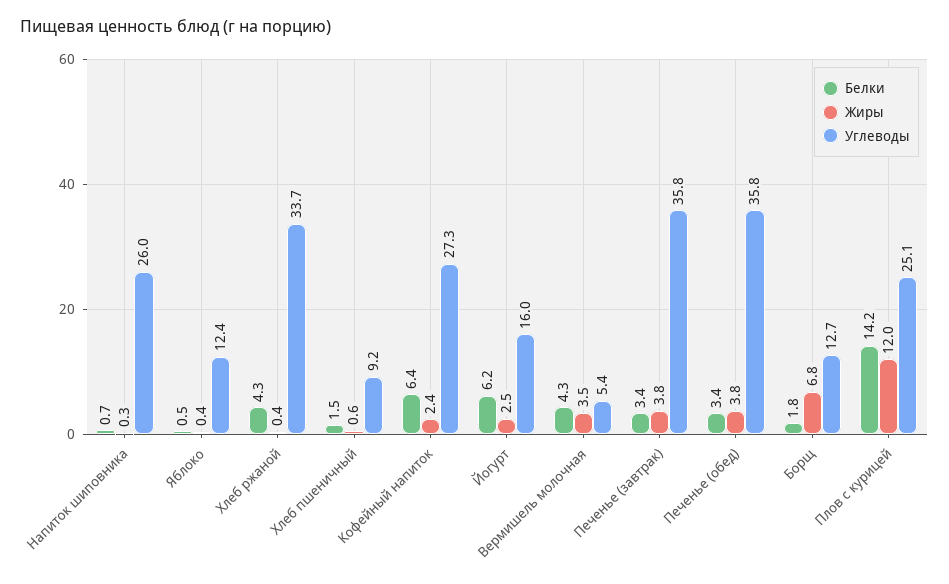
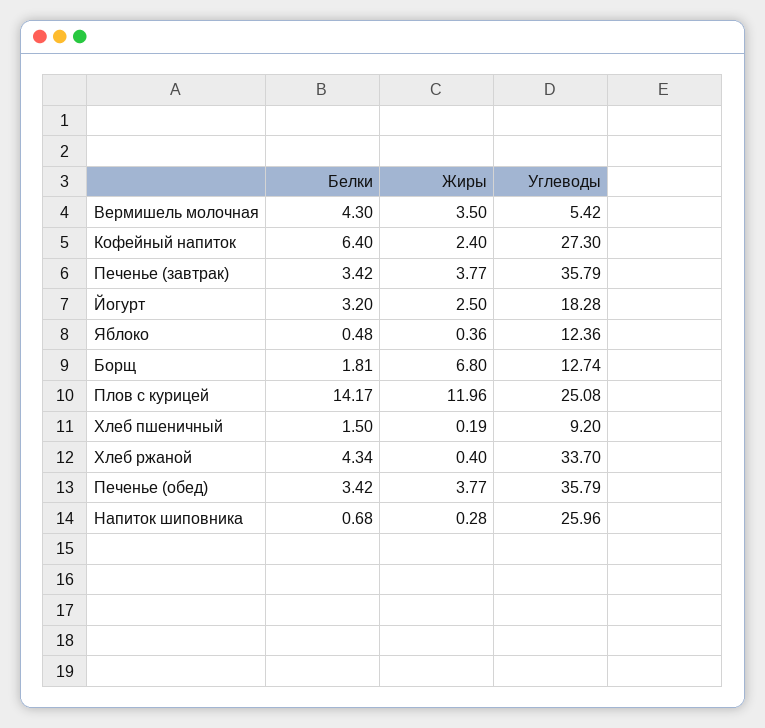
Жиры, Хлеб пшеничный: 0.6 -> 0.19
Белки, Йогурт: 6.2 -> 3.2
Углеводы, Йогурт: 16 -> 18.28

